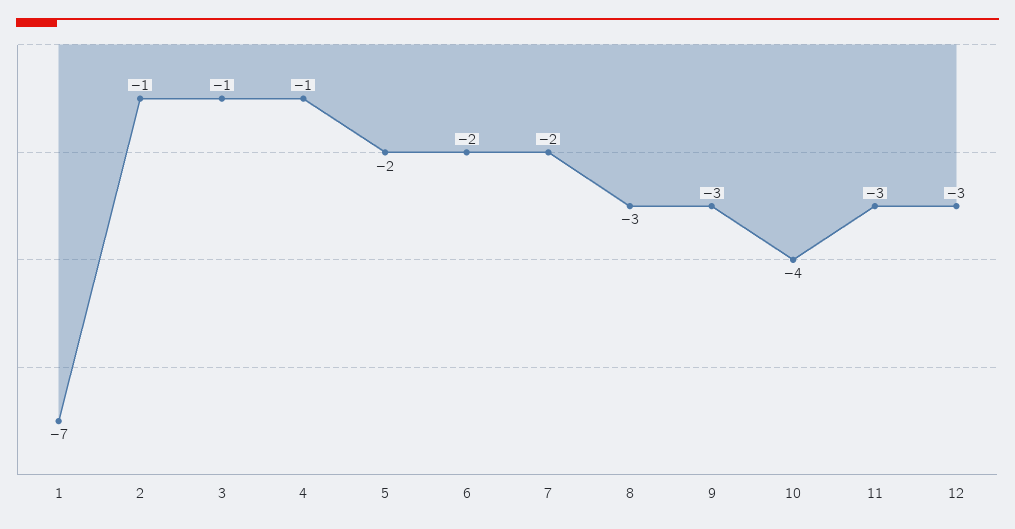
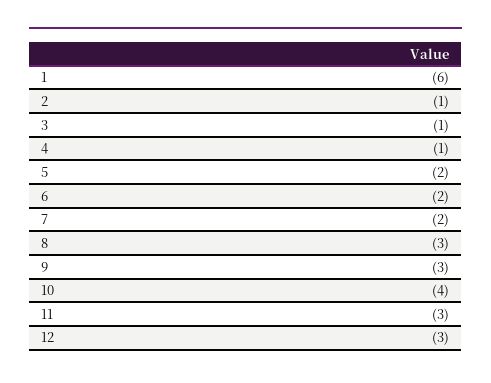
1: -7 -> -6

